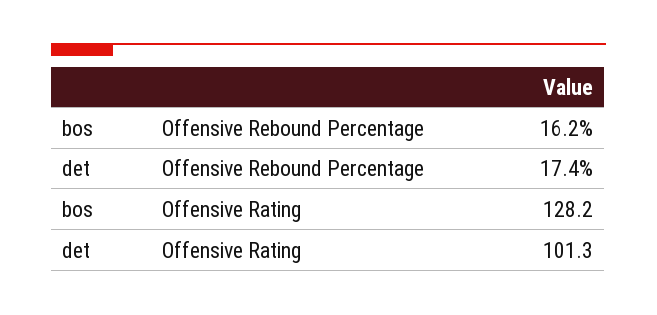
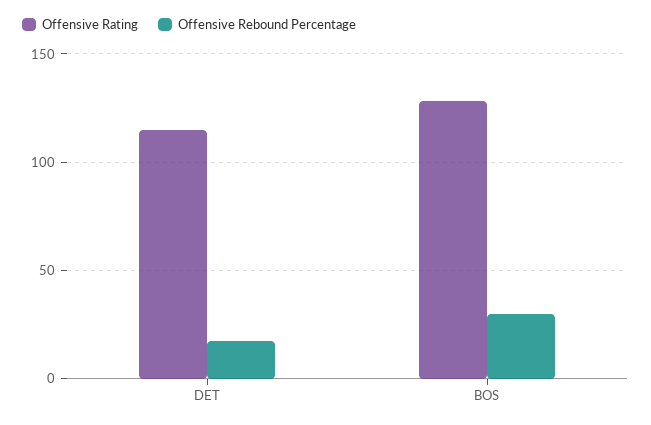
Offensive Rebound Percentage, bos: 16.2 -> 30
Offensive Rating, det: 101.3 -> 115

